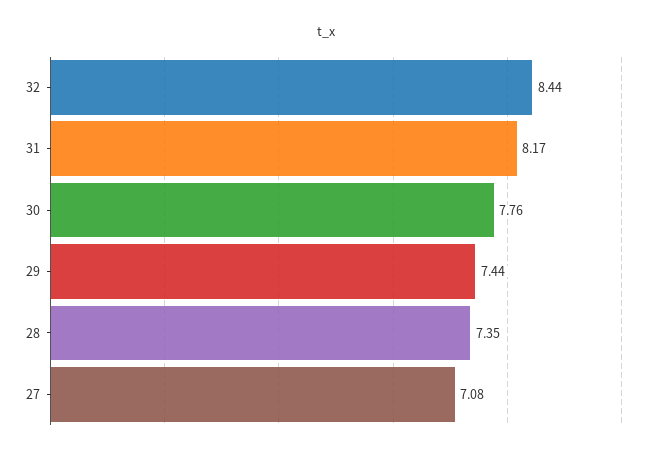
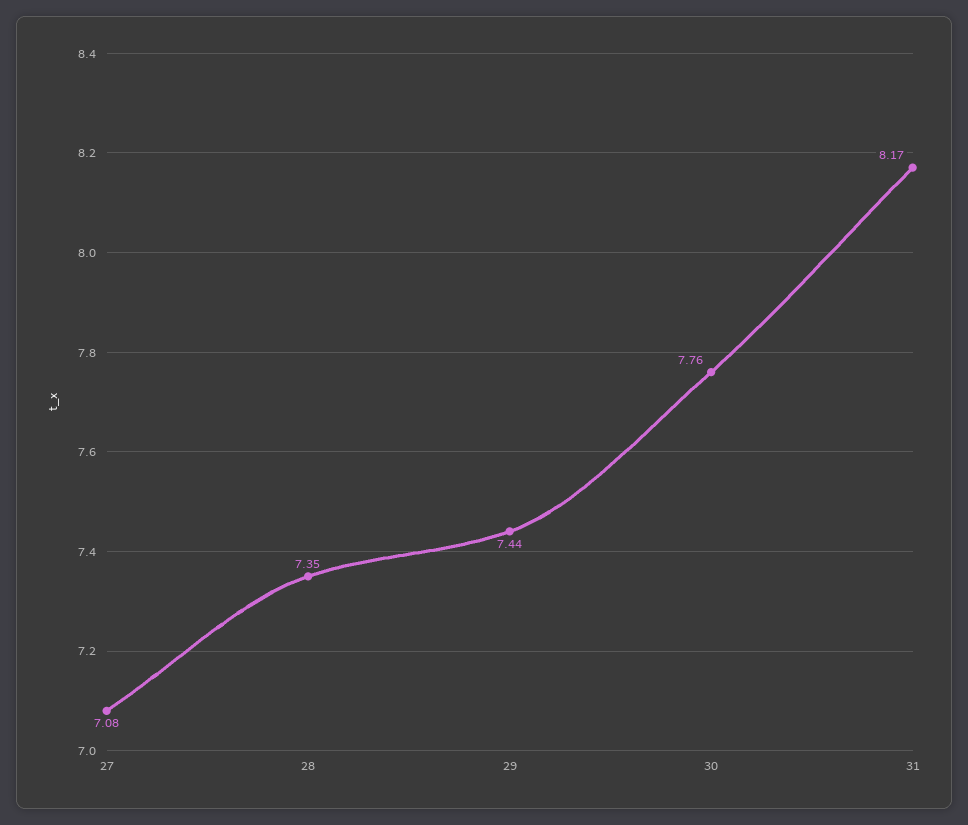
32: 8.44 -> none

